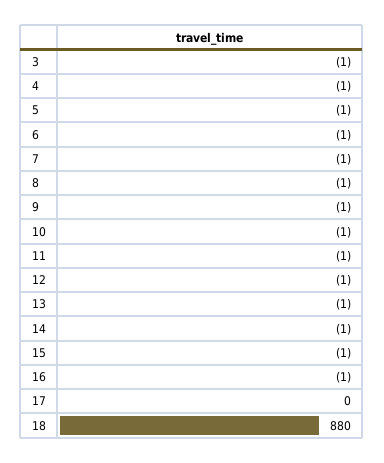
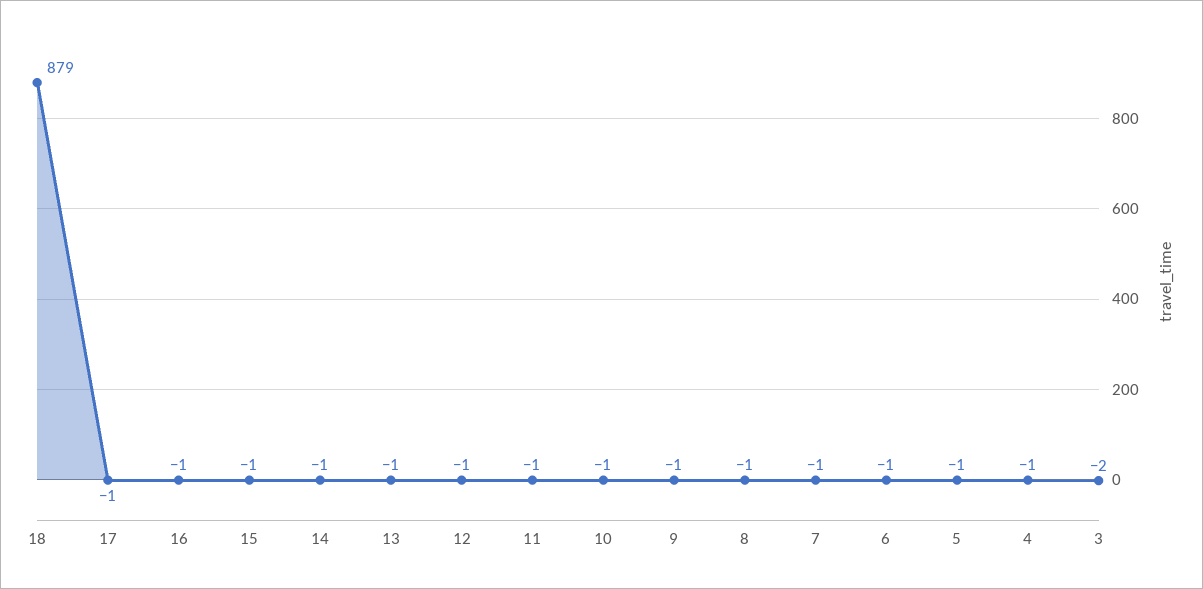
3: -1 -> -2
17: 0 -> -1
18: 880 -> 879

